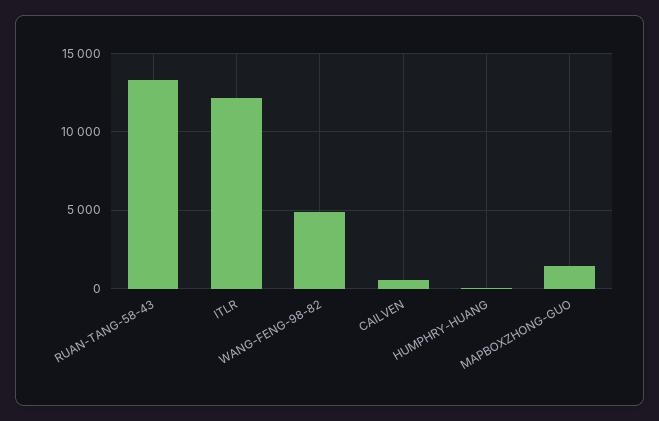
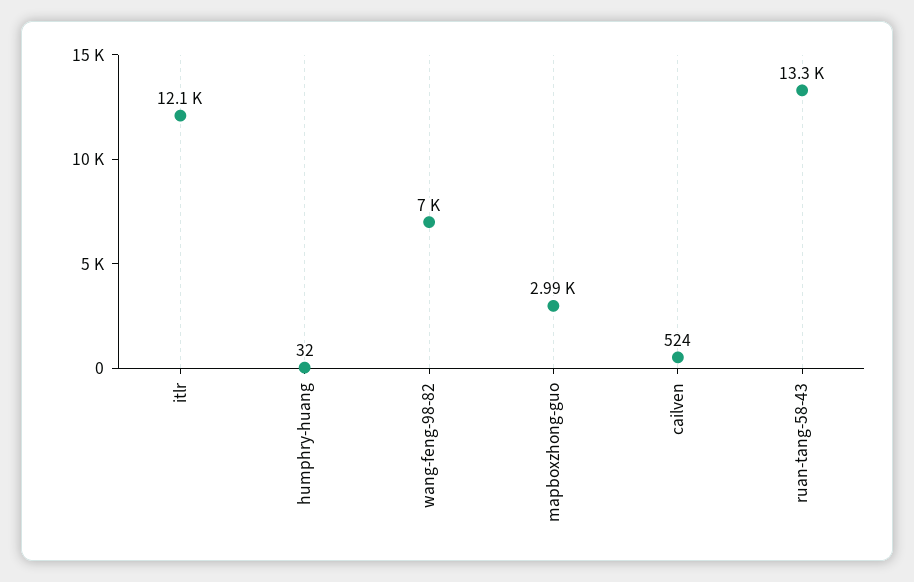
WANG-FENG-98-82: 5000 -> 7000
MAPBOXZHONG-GUO: 1500 -> 2990

